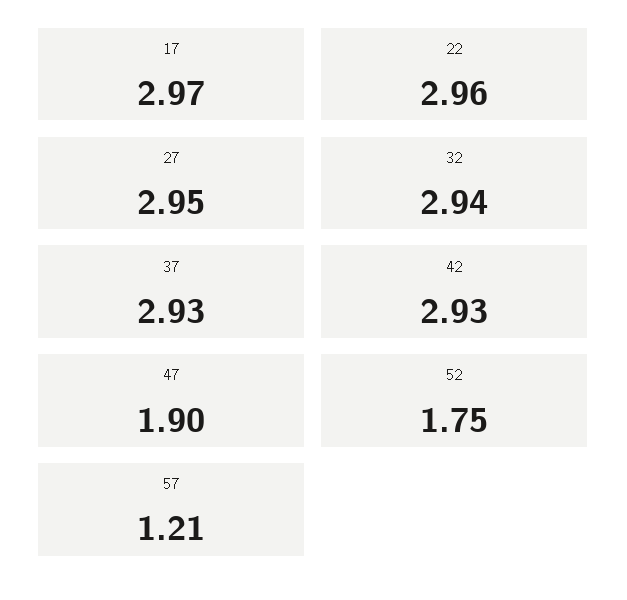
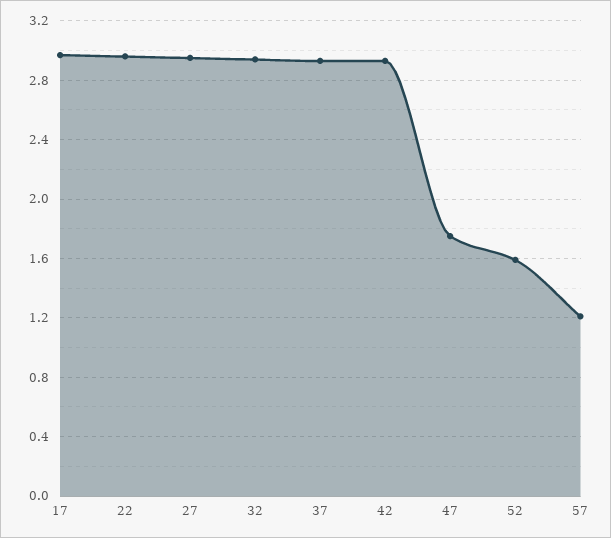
47: 1.9 -> 1.75
52: 1.75 -> 1.6

